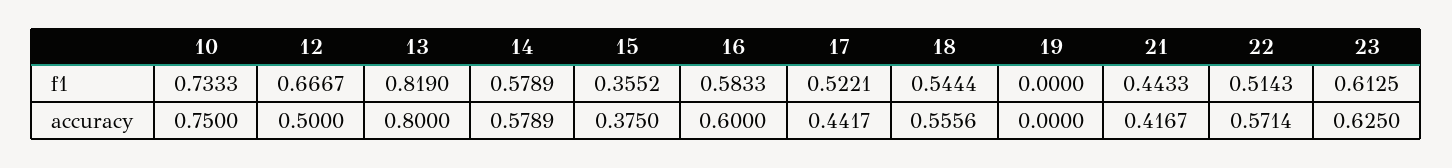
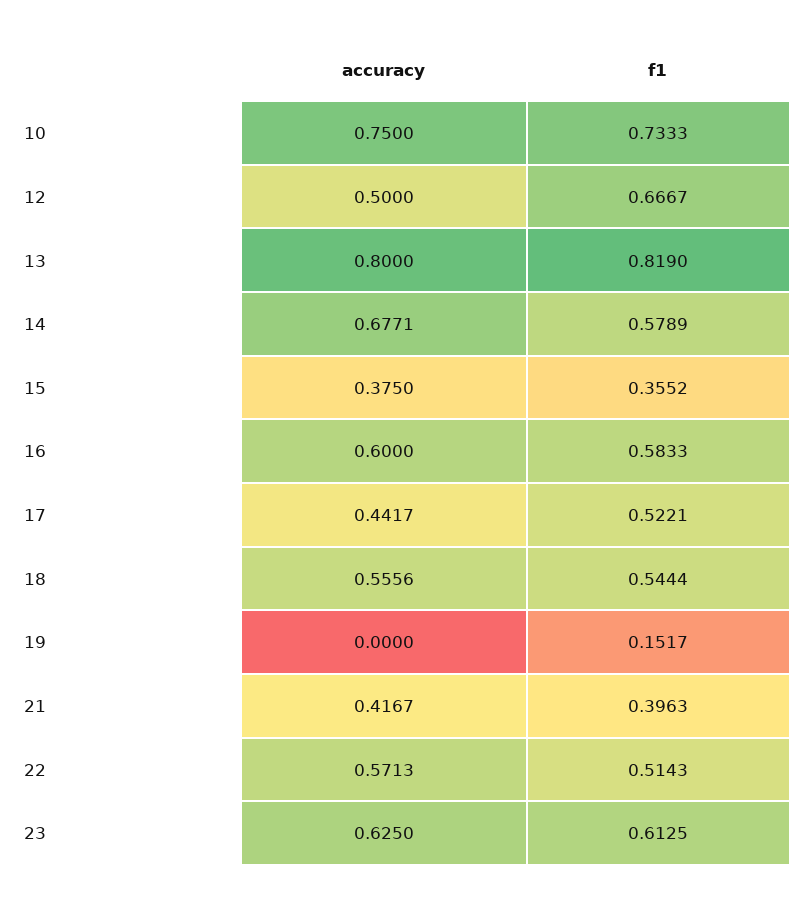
19, f1: 0 -> 0.1517
21, f1: 0.4433 -> 0.3963
14, accuracy: 0.5789 -> 0.6771
22, accuracy: 0.5714 -> 0.5713

